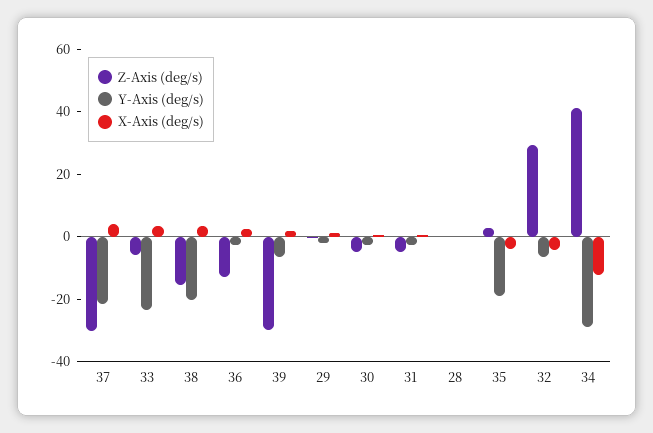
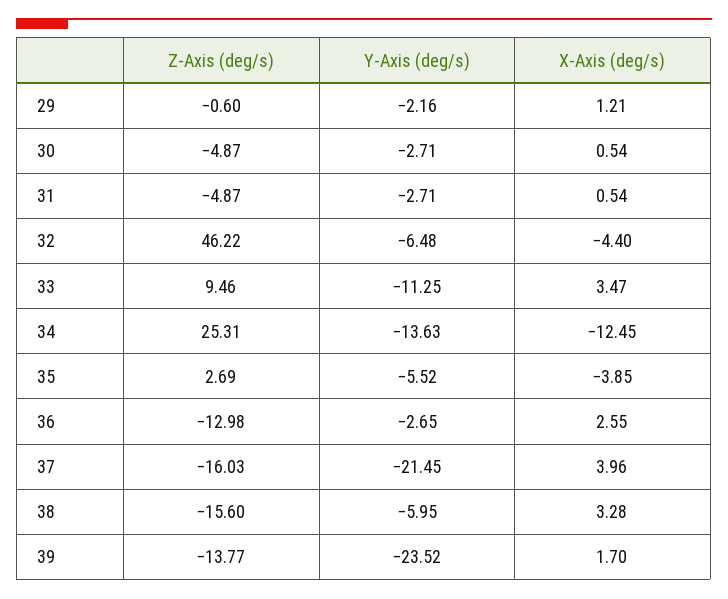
Z-Axis (deg/s), 37: -30 -> -16.03
Z-Axis (deg/s), 33: -5 -> 9.46
Y-Axis (deg/s), 33: -25 -> -11.25
Y-Axis (deg/s), 38: -20 -> -5.95
Z-Axis (deg/s), 39: -30 -> -13.77
Y-Axis (deg/s), 39: -5 -> -23.52
Z-Axis (deg/s), 28: 0 -> none
Y-Axis (deg/s), 28: 0 -> none
X-Axis (deg/s), 28: 0 -> none
Y-Axis (deg/s), 35: -20 -> -5.52
Z-Axis (deg/s), 32: 30 -> 46.22
Z-Axis (deg/s), 34: 40 -> 25.31
Y-Axis (deg/s), 34: -30 -> -13.63

